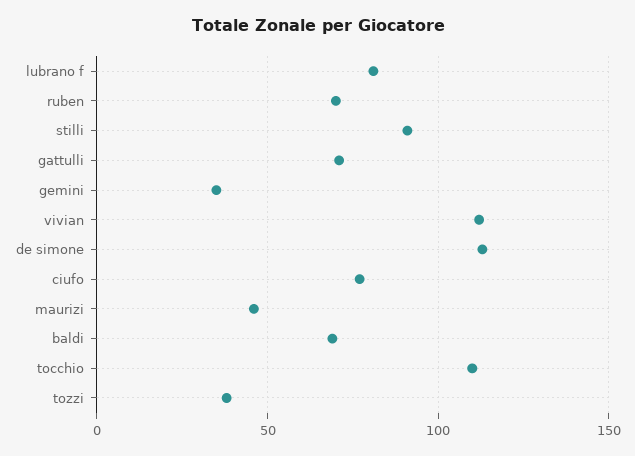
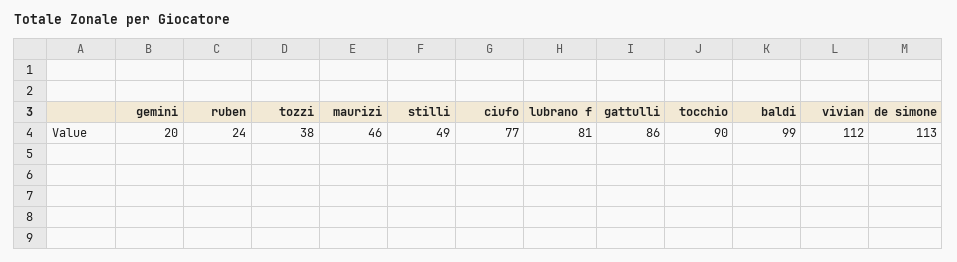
ruben: 70 -> 24
stilli: 90 -> 49
gattulli: 70 -> 86
gemini: 35 -> 20
baldi: 70 -> 99
tocchio: 110 -> 90

